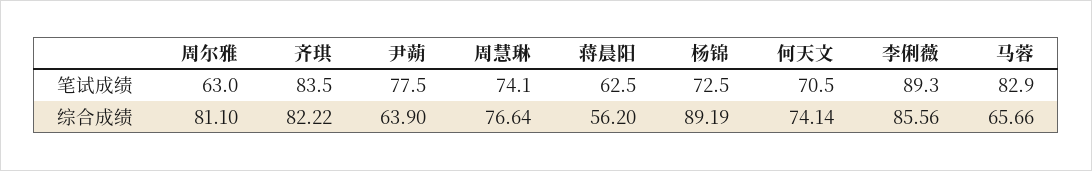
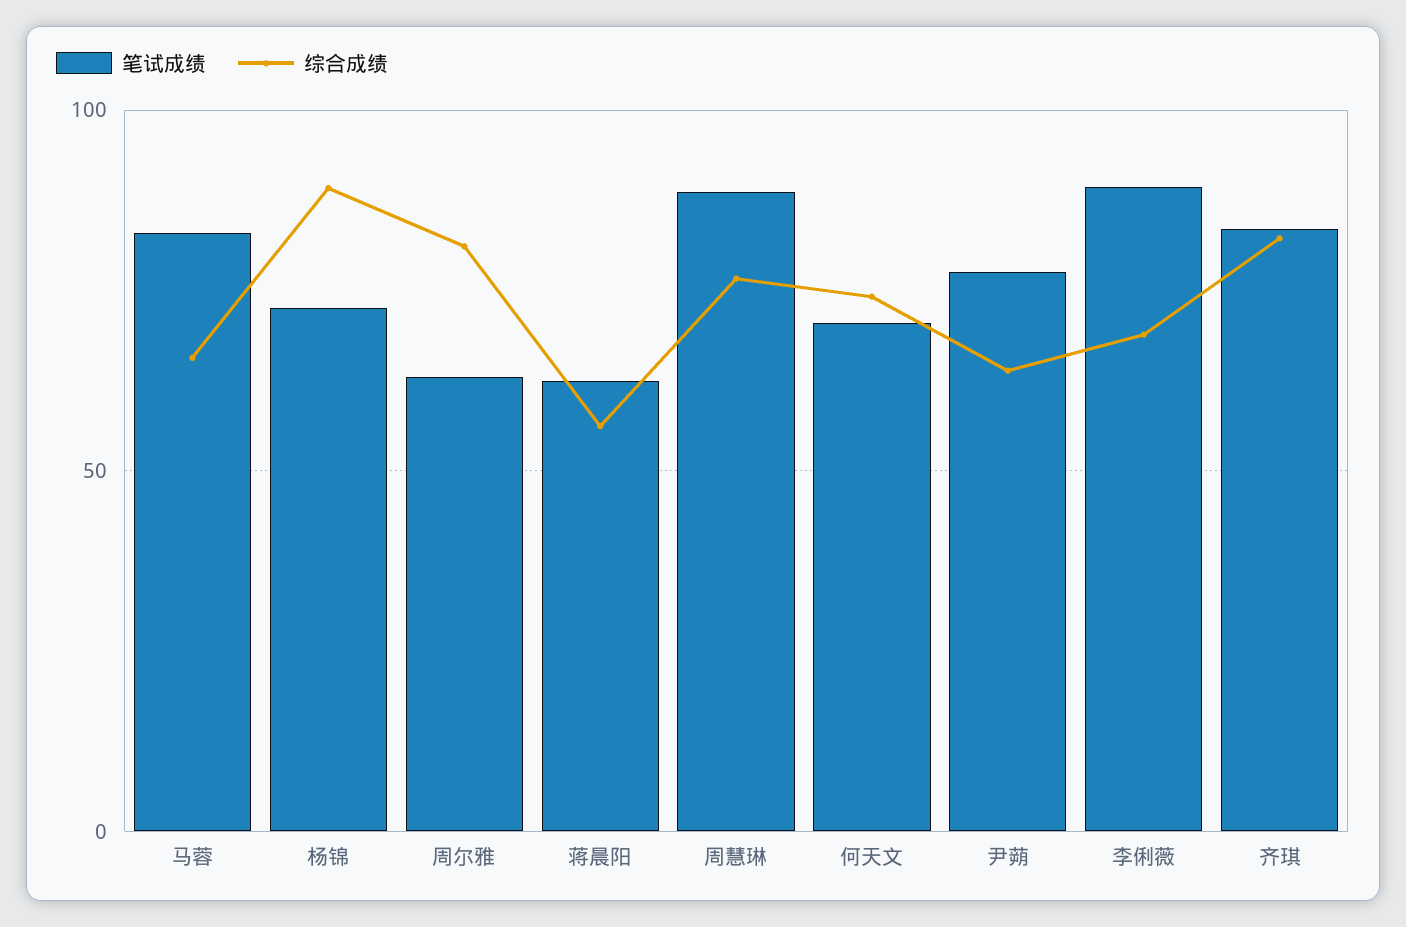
笔试成绩, 周慧琳: 74.1 -> 90
综合成绩, 李俐薇: 85.56 -> 70

